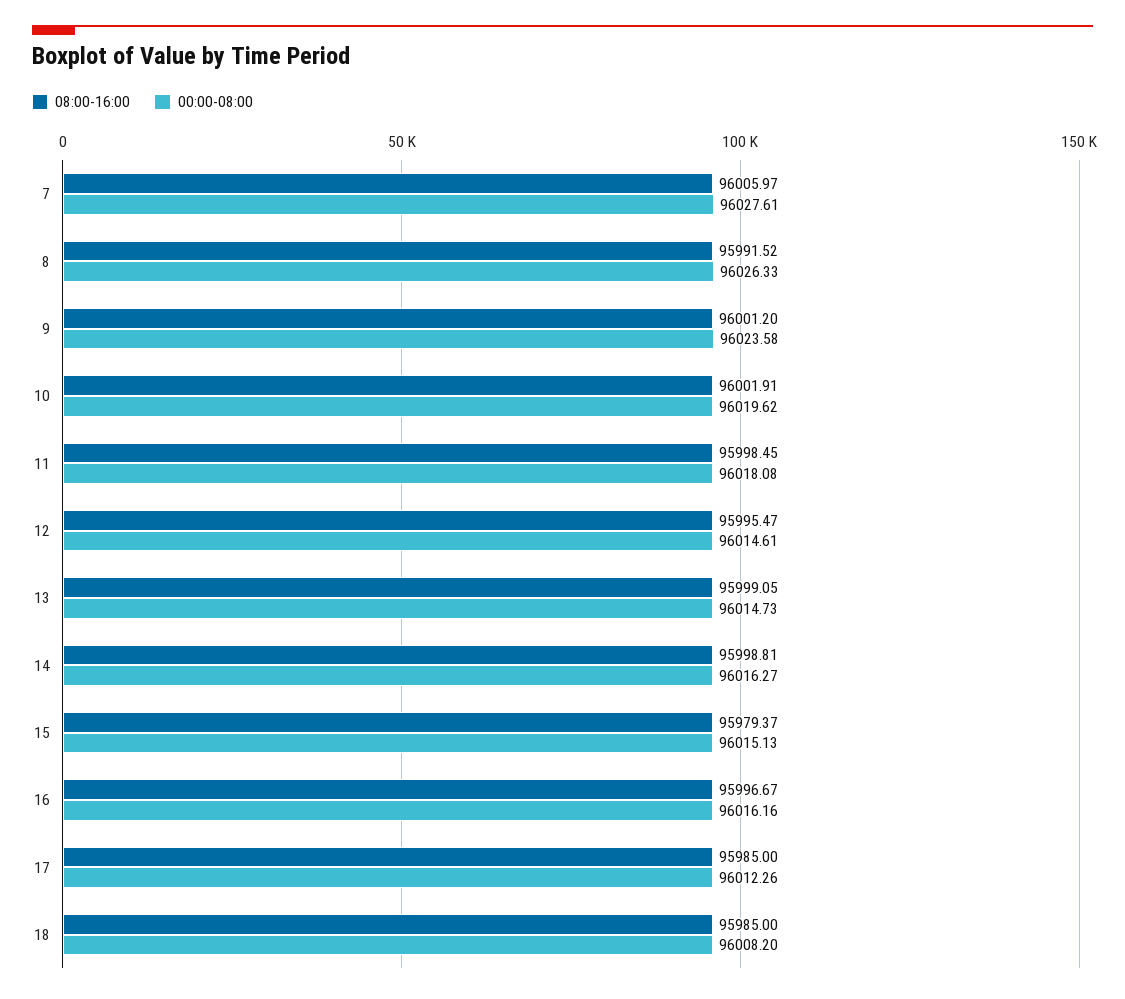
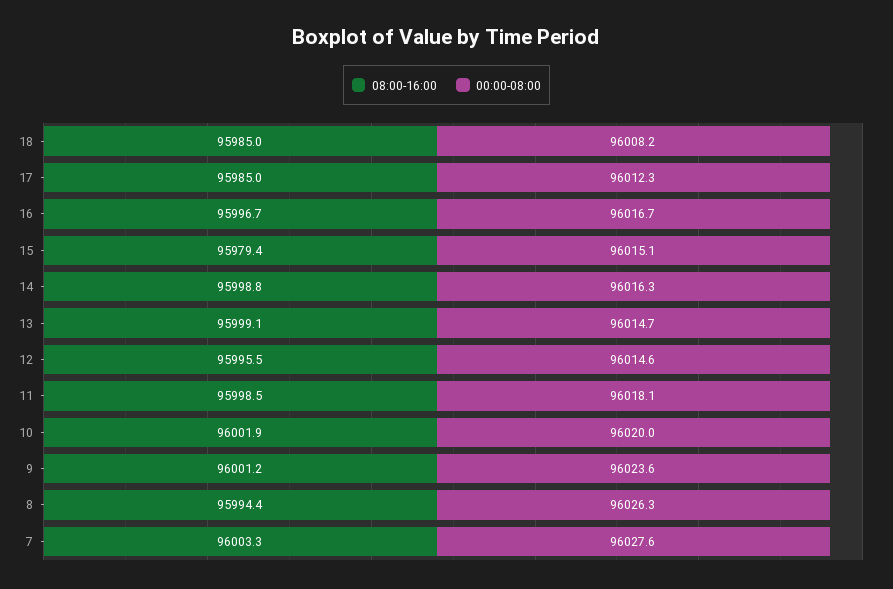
08:00-16:00, 7: 96005.97 -> 96003.3
08:00-16:00, 8: 95991.52 -> 95994.4
00:00-08:00, 10: 96019.62 -> 96020
00:00-08:00, 16: 96016.16 -> 96016.7

